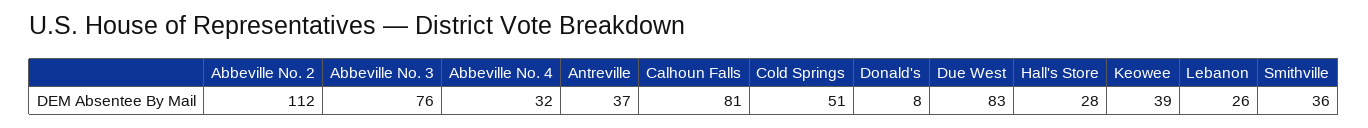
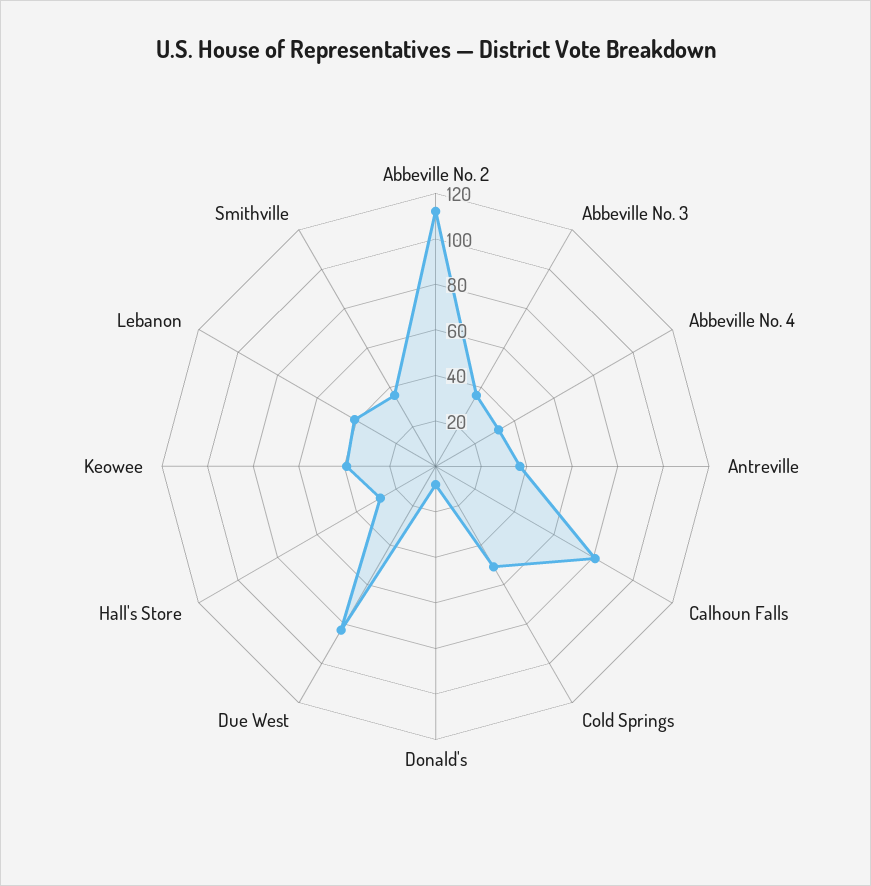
Abbeville No. 3: 76 -> 35
Lebanon: 26 -> 40

